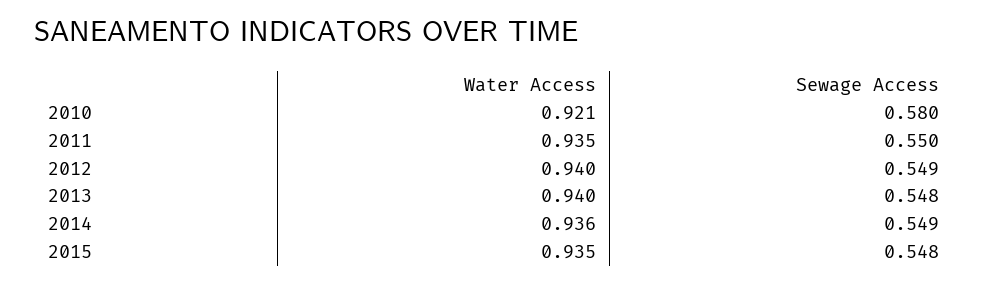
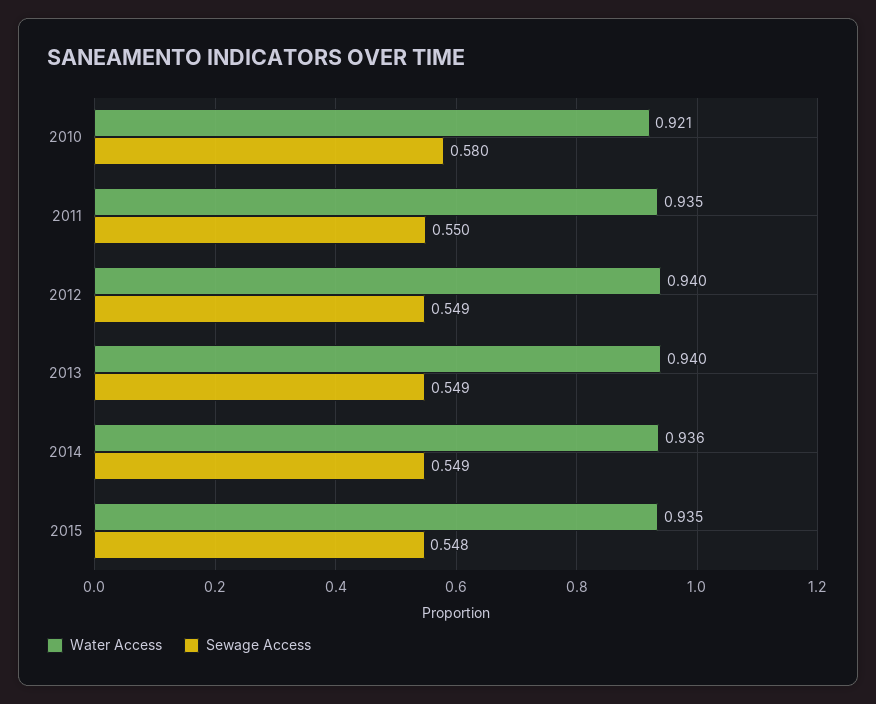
Sewage Access, 2013: 0.548 -> 0.549

